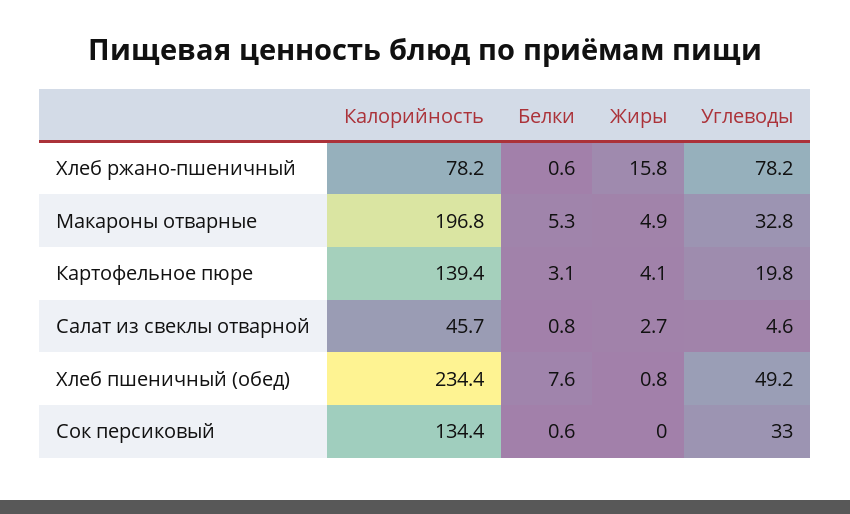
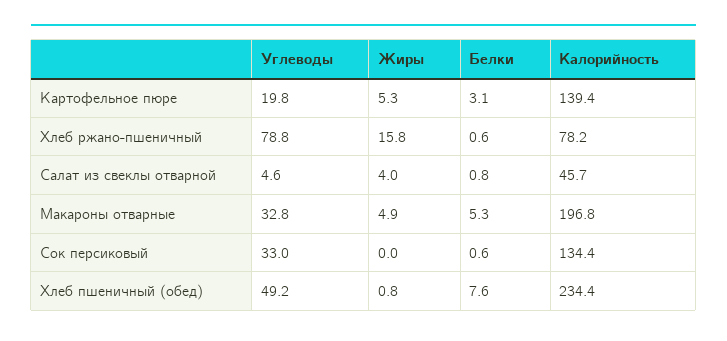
Углеводы, Хлеб ржано-пшеничный: 78.2 -> 78.8
Жиры, Картофельное пюре: 4.1 -> 5.3
Жиры, Салат из свеклы отварной: 2.7 -> 4

